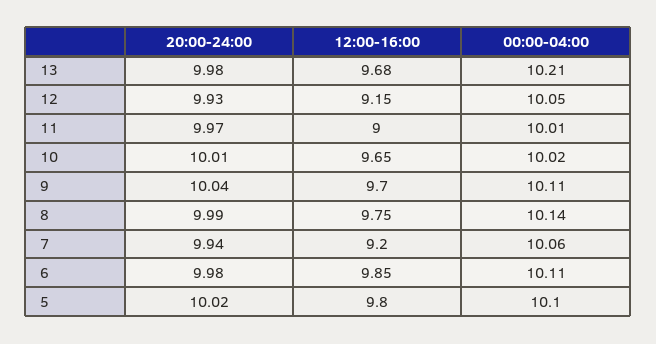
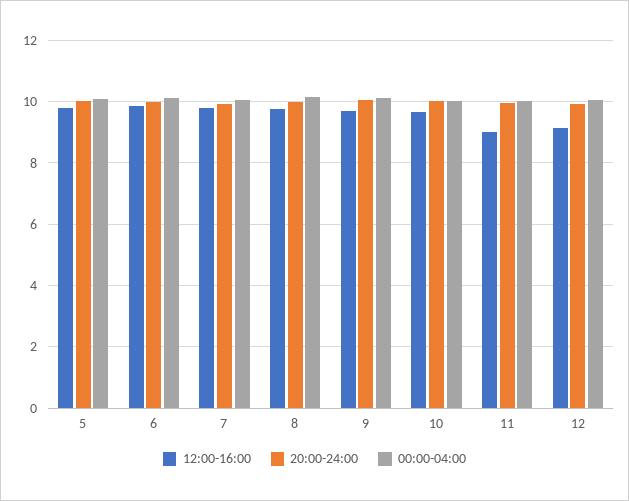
20:00-24:00, 13: 9.98 -> none
12:00-16:00, 13: 9.68 -> none
00:00-04:00, 13: 10.21 -> none
12:00-16:00, 7: 9.2 -> 9.8

